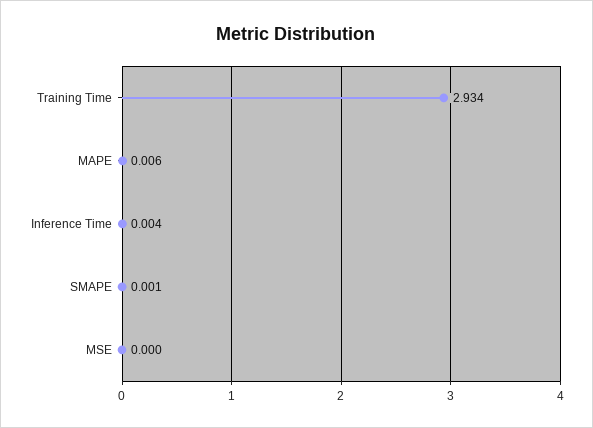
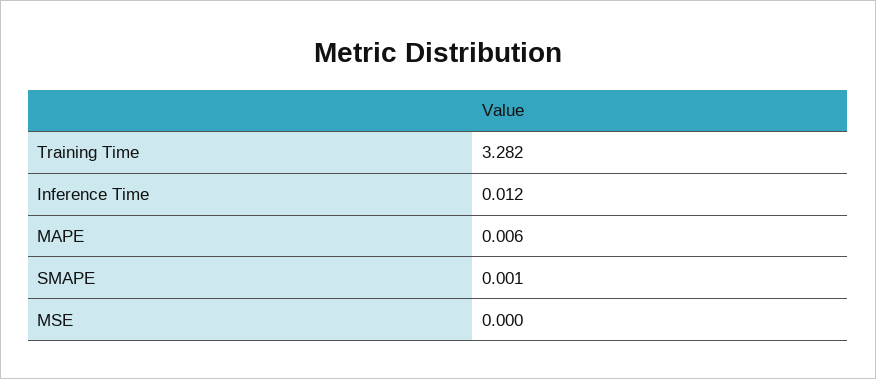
Training Time: 2.934 -> 3.282
Inference Time: 0.004 -> 0.012

